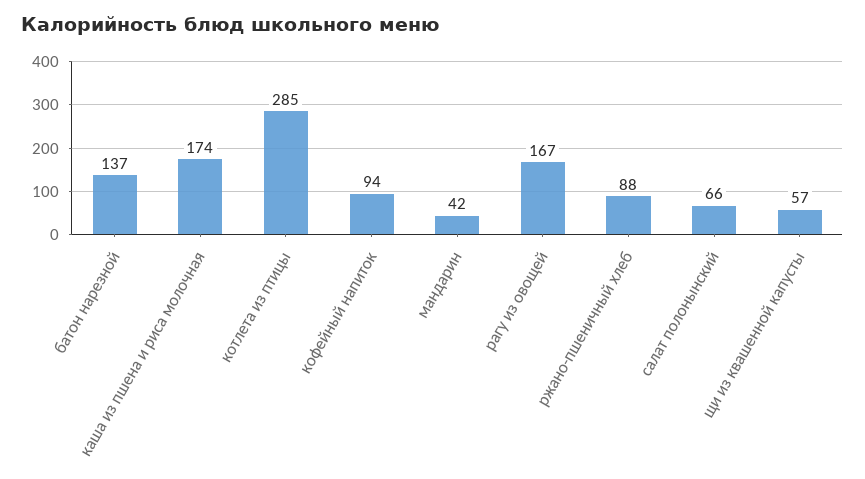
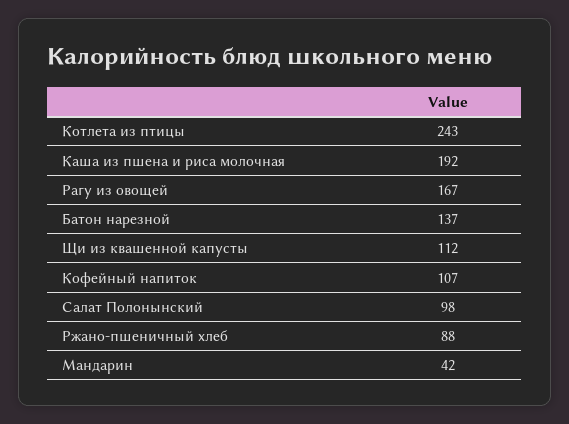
каша из пшена и риса молочная: 174 -> 192
котлета из птицы: 285 -> 243
кофейный напиток: 94 -> 107
салат полонынский: 66 -> 98
щи из квашенной капусты: 57 -> 112

